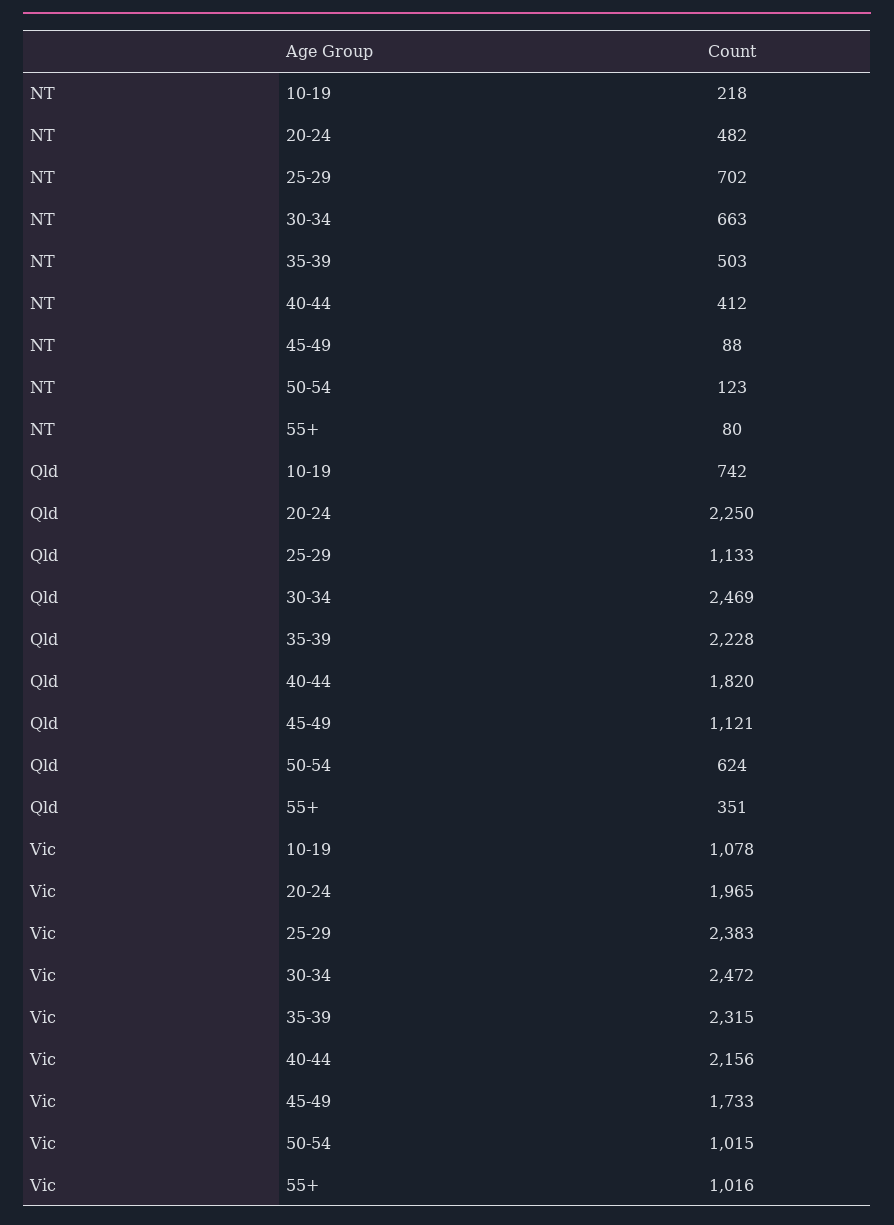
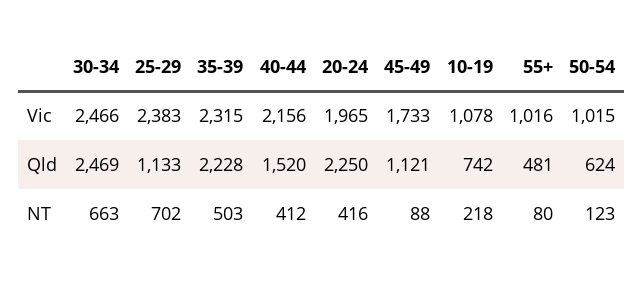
NT, 20-24: 482 -> 416
Qld, 40-44: 1820 -> 1520
Qld, 55+: 351 -> 481
Vic, 30-34: 2472 -> 2466

